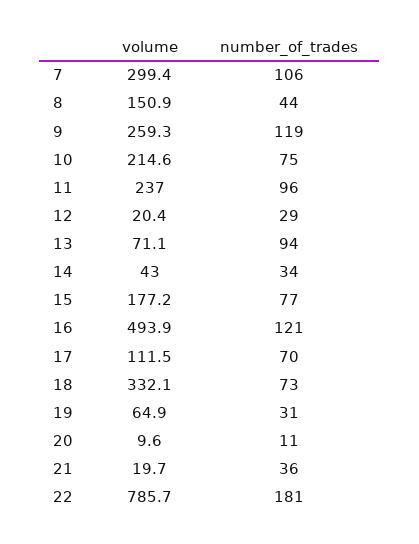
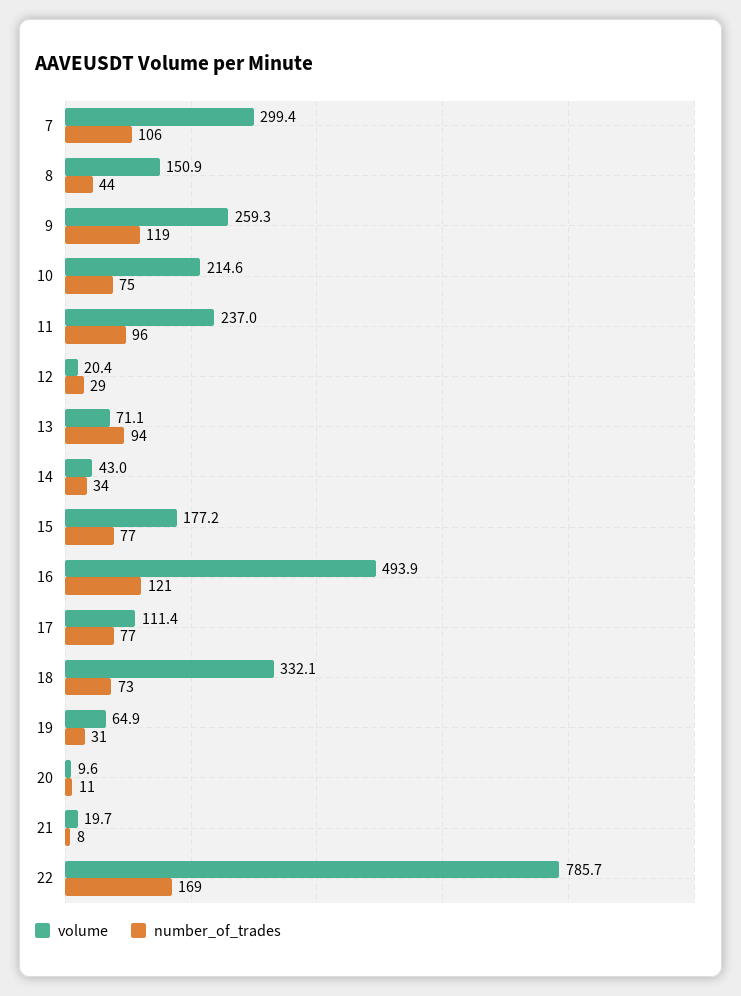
volume, 17: 111.5 -> 111.4
number_of_trades, 17: 70 -> 77
number_of_trades, 21: 36 -> 8
number_of_trades, 22: 181 -> 169

